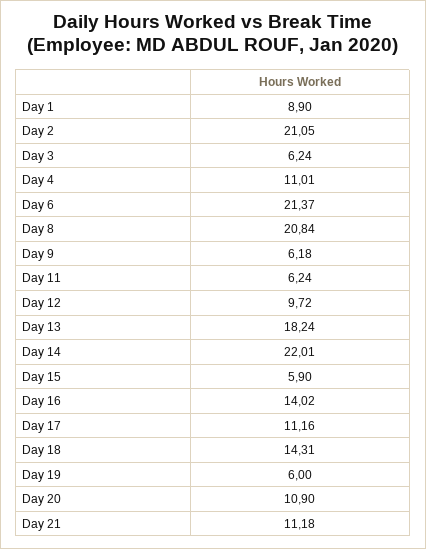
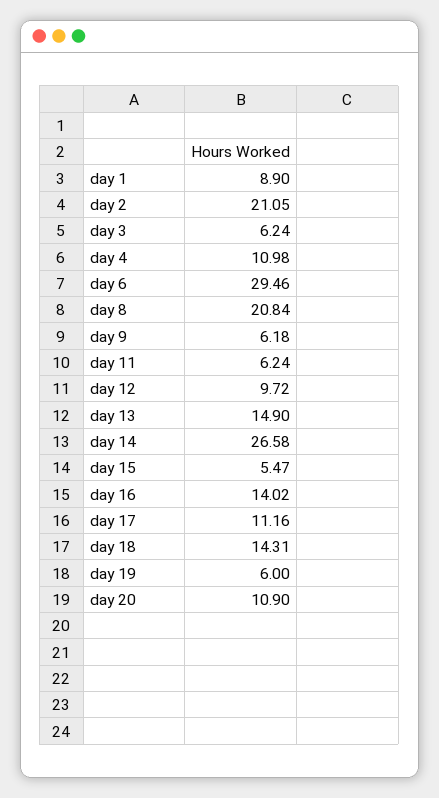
Day 4: 11.01 -> 10.98
Day 6: 21.37 -> 29.46
Day 13: 18.24 -> 14.9
Day 14: 22.01 -> 26.58
Day 15: 5.9 -> 5.47
Day 21: 11.18 -> none

